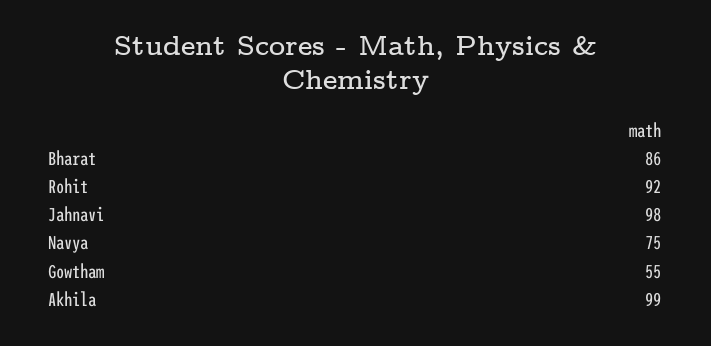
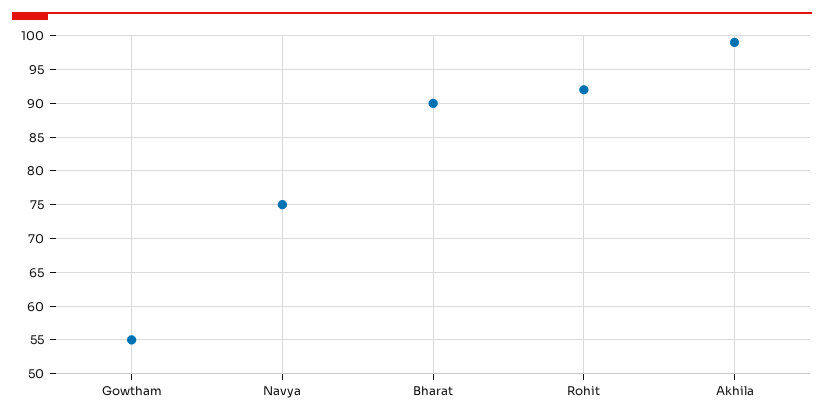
Bharat: 86 -> 90
Jahnavi: 98 -> none

